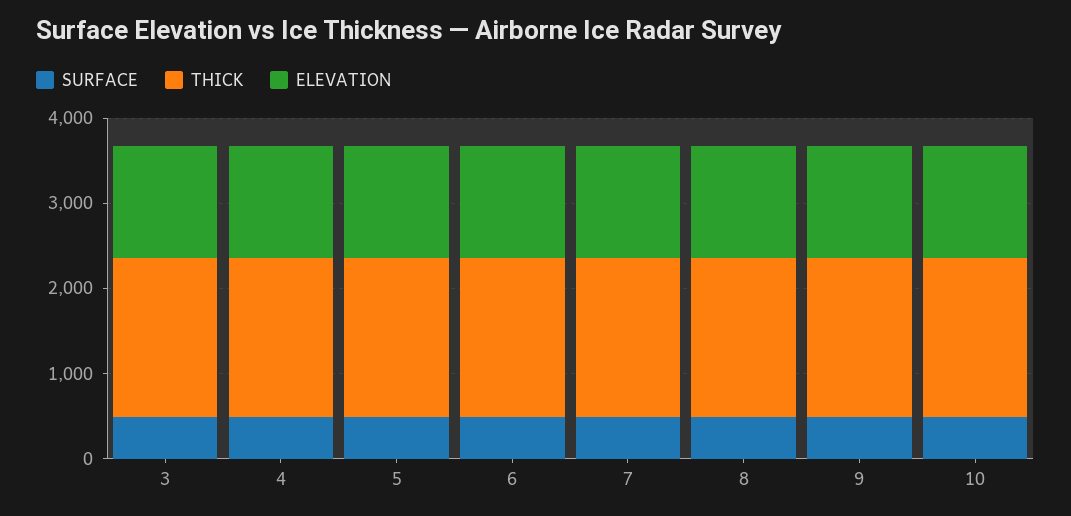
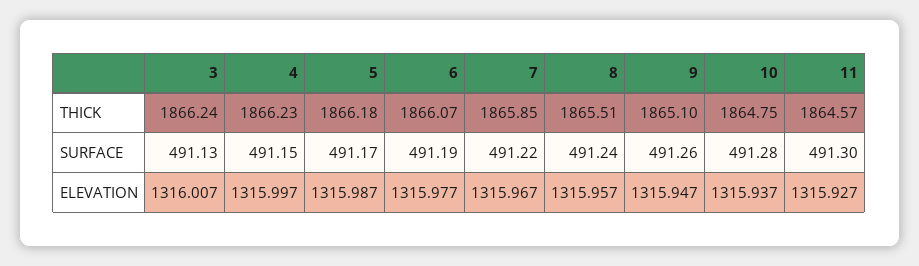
THICK, 11: none -> 1864.57
SURFACE, 11: none -> 491.3
ELEVATION, 11: none -> 1315.927

